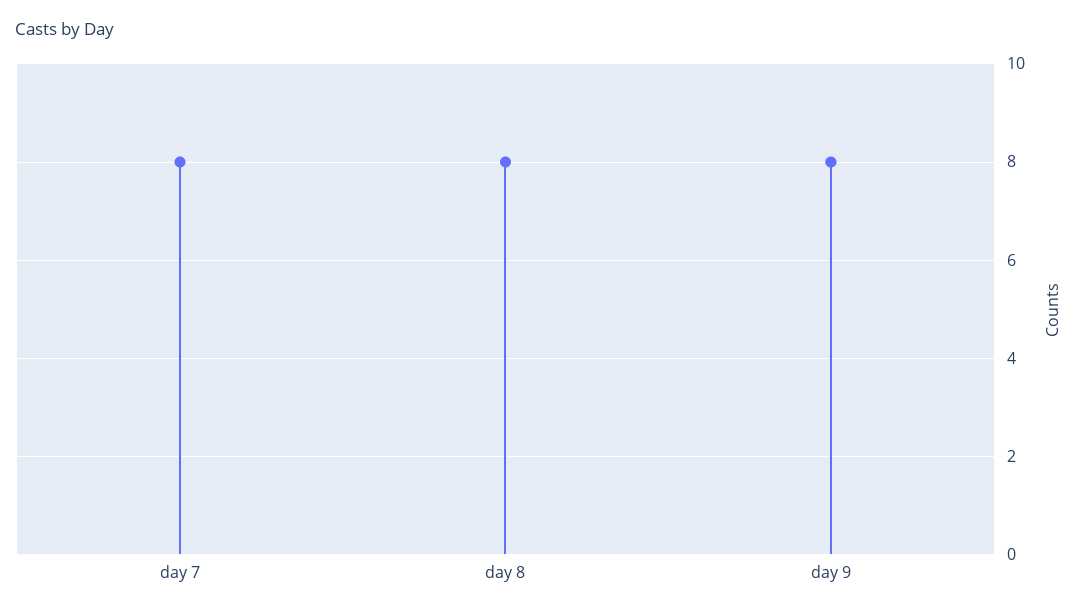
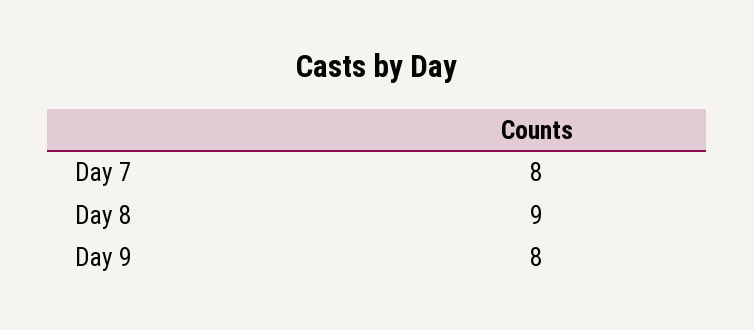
day 8: 8 -> 9

